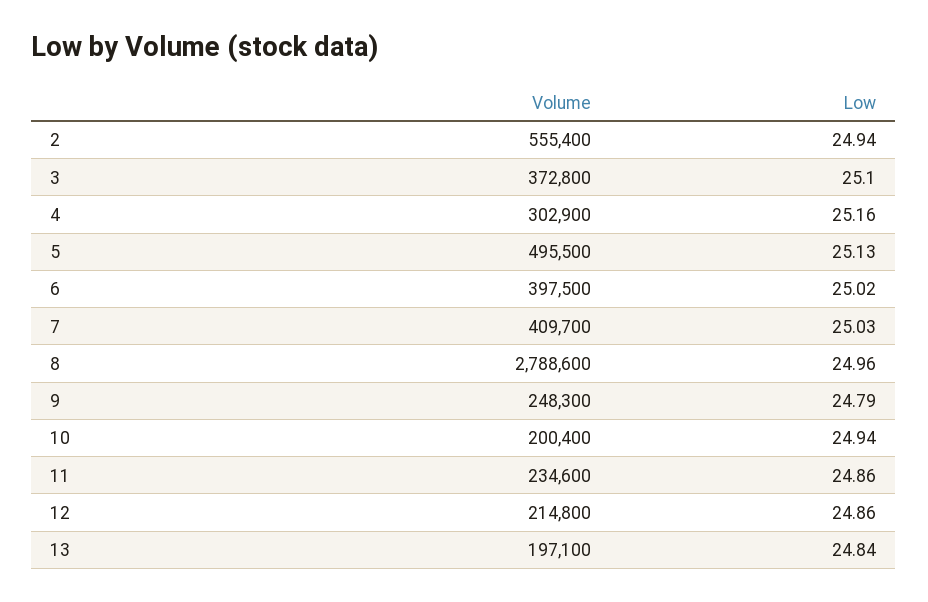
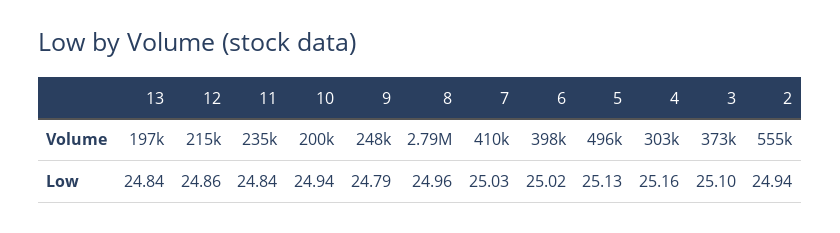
Low, 11: 24.86 -> 24.84

